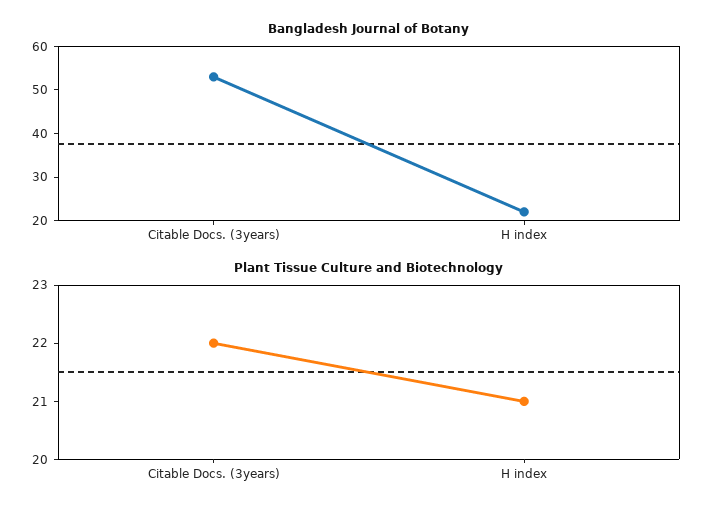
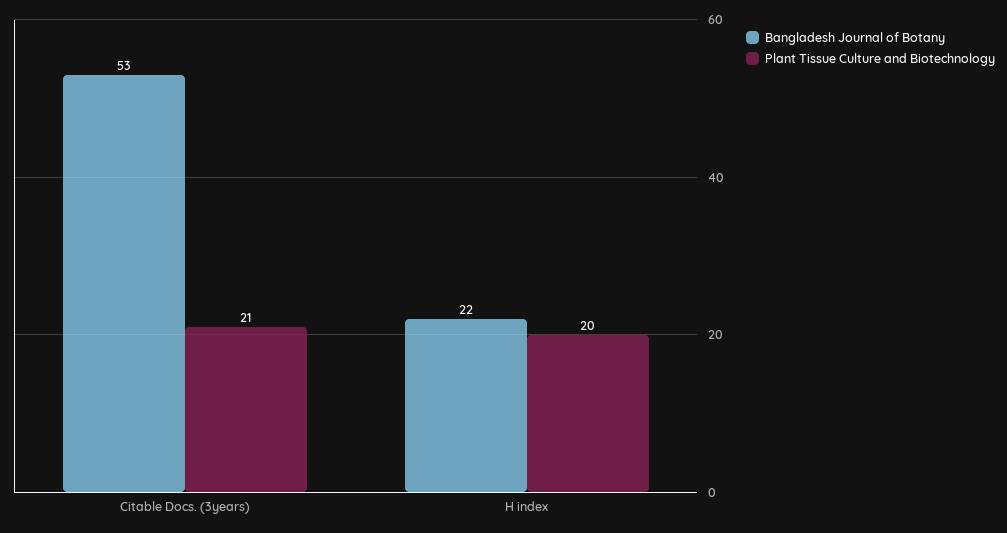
Plant Tissue Culture and Biotechnology, Citable Docs. (3years): 22 -> 21
Plant Tissue Culture and Biotechnology, H index: 21 -> 20

